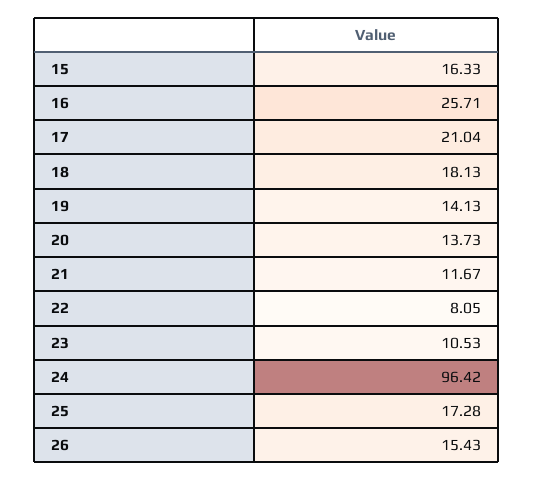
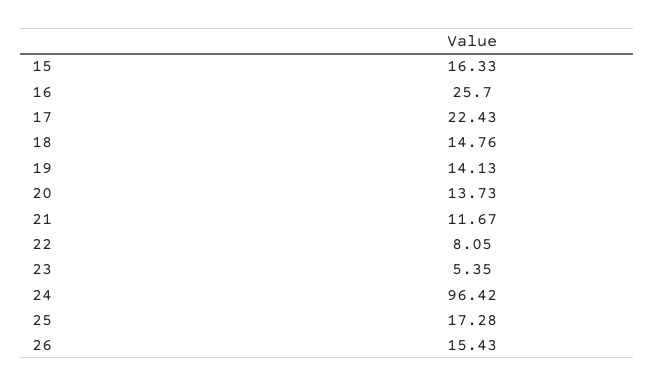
16: 25.71 -> 25.7
17: 21.04 -> 22.43
18: 18.13 -> 14.76
23: 10.53 -> 5.35

